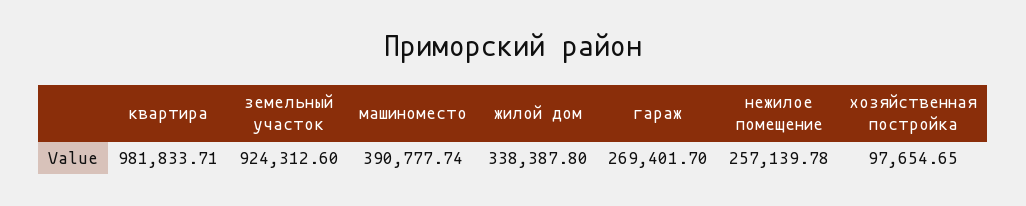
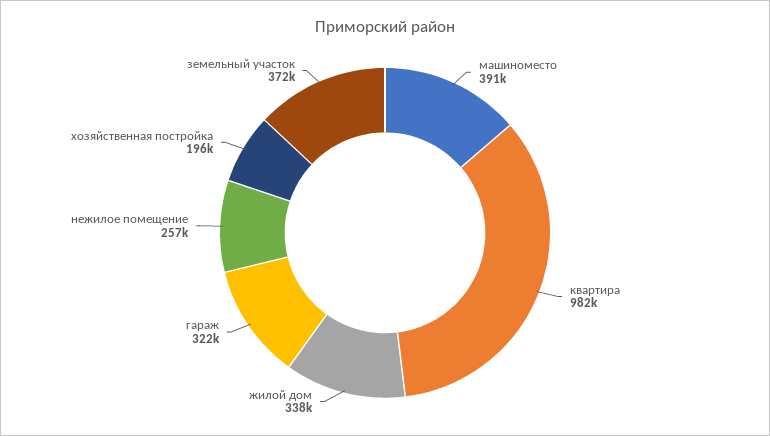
земельный участок: 924312.6 -> 372000
гараж: 269401.7 -> 322000
хозяйственная постройка: 97654.65 -> 196000

